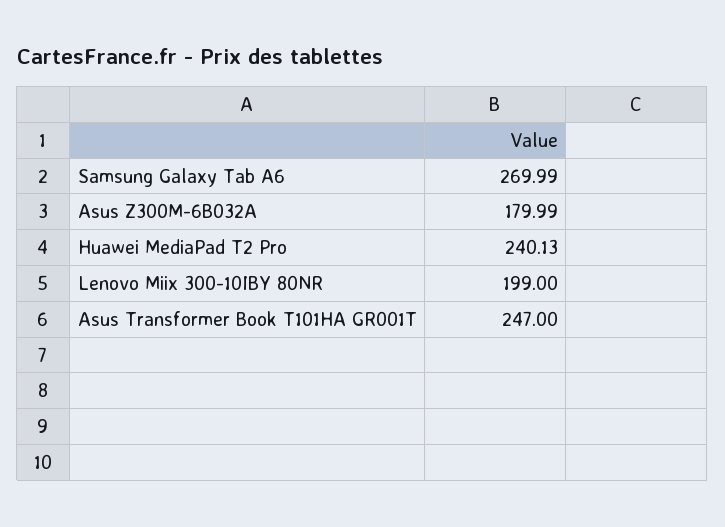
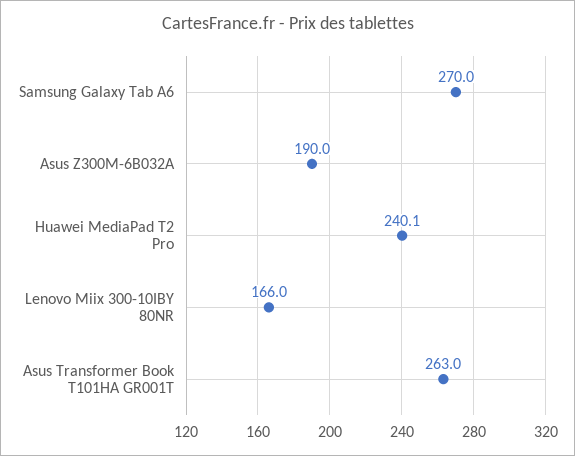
Asus Z300M-6B032A: 179.99 -> 190
Lenovo Miix 300-10IBY 80NR: 199 -> 166
Asus Transformer Book T101HA GR001T: 247 -> 263

